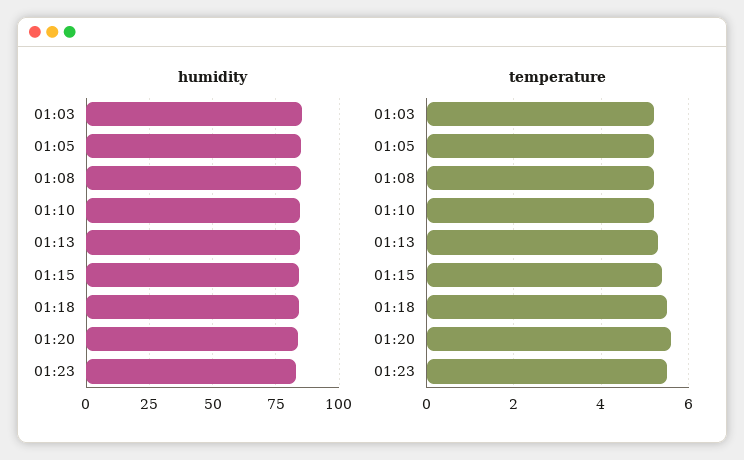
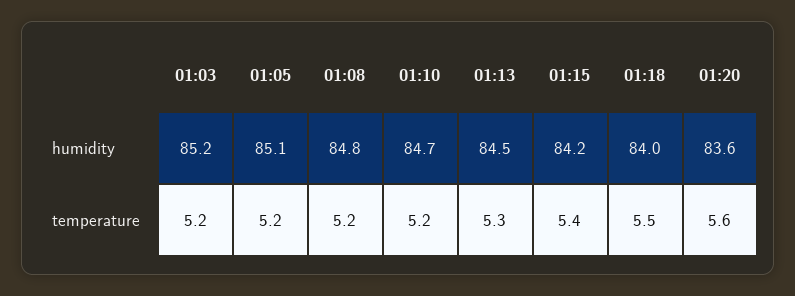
humidity, 01:23: 82.5 -> none
temperature, 01:23: 5.5 -> none

